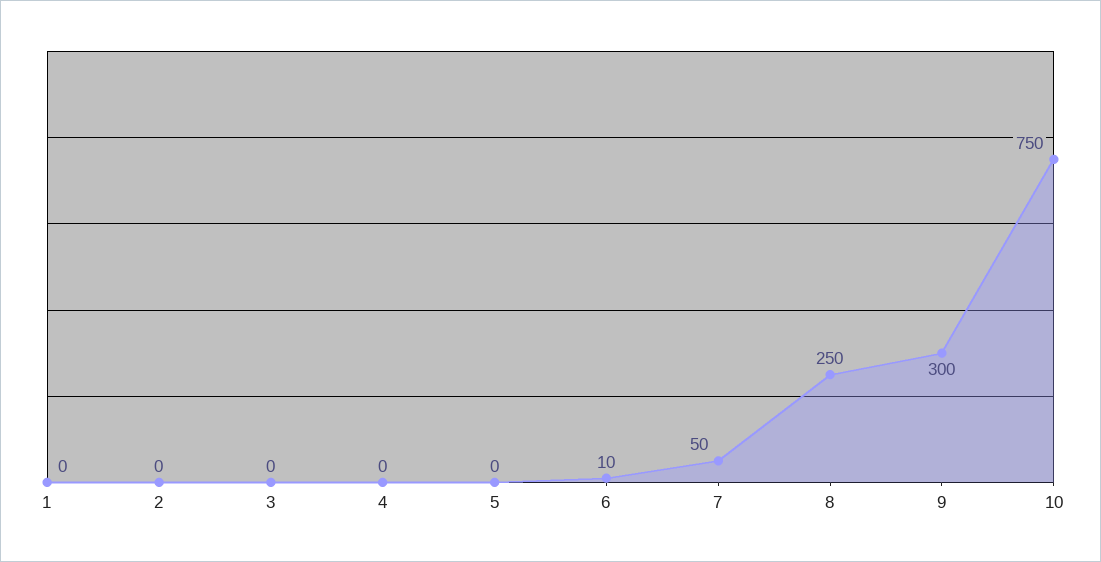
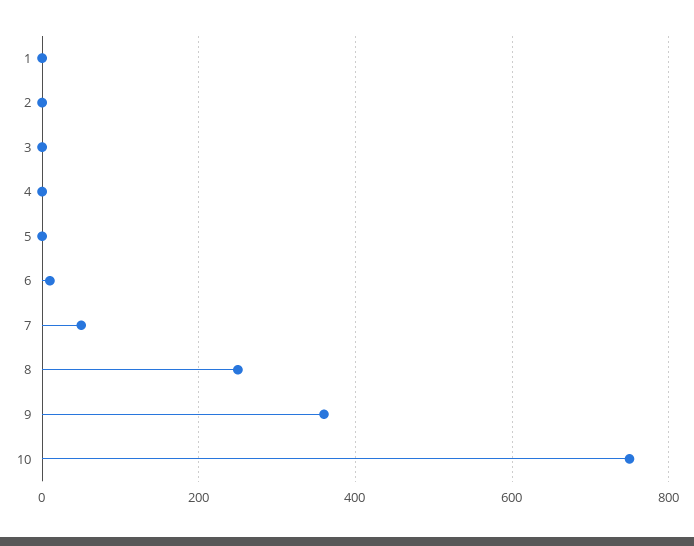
9: 300 -> 360

